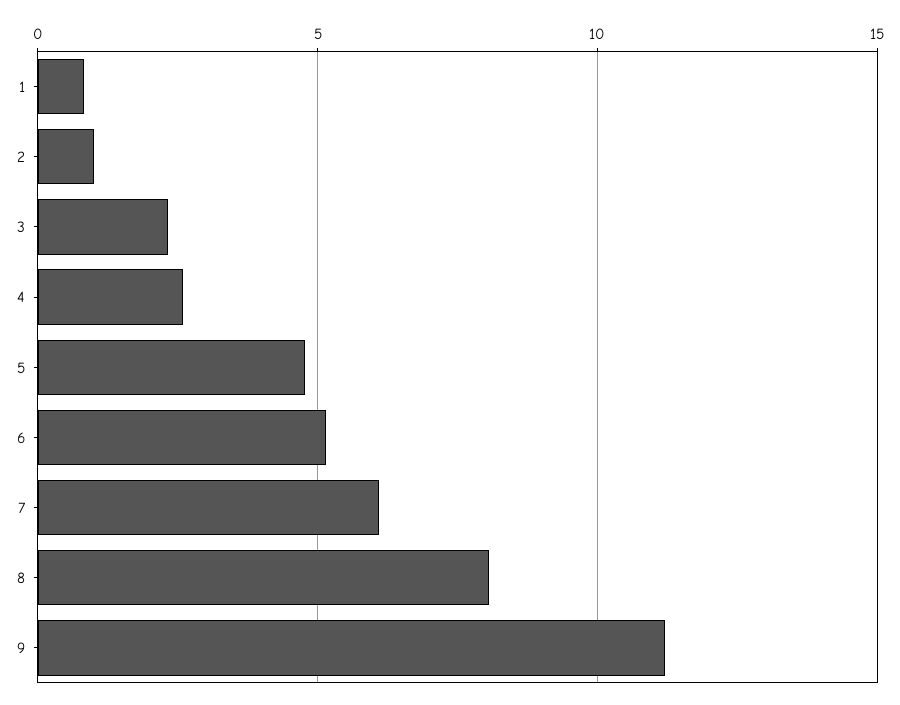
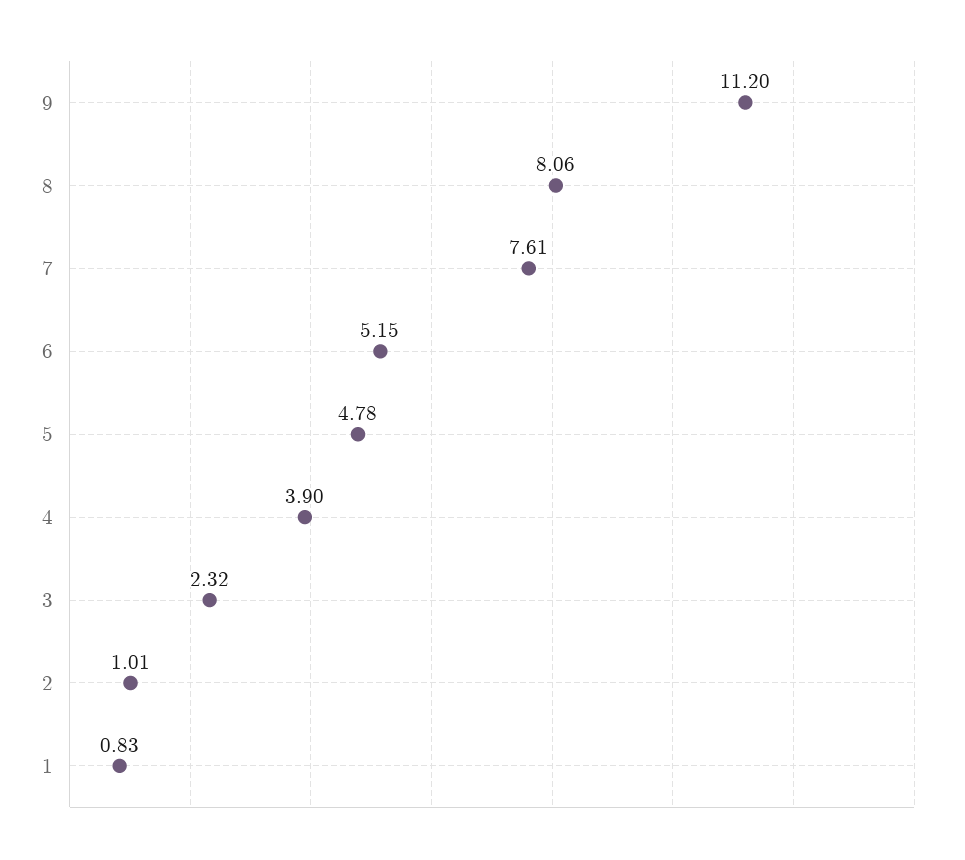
4: 2.5 -> 3.9
7: 6 -> 7.61

